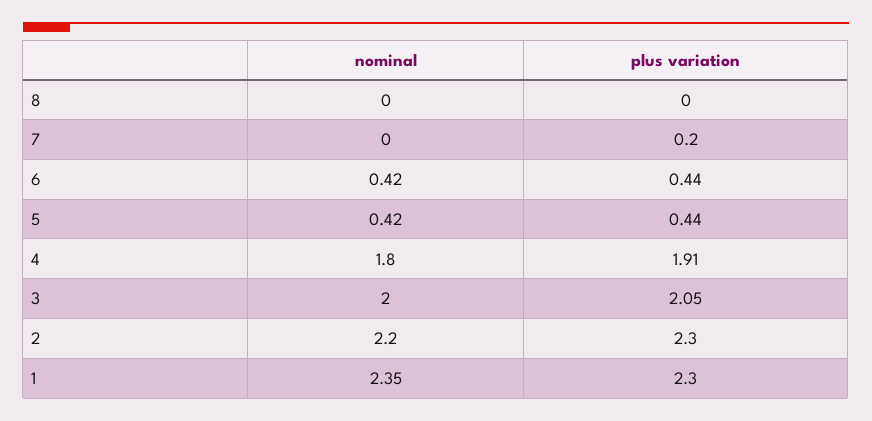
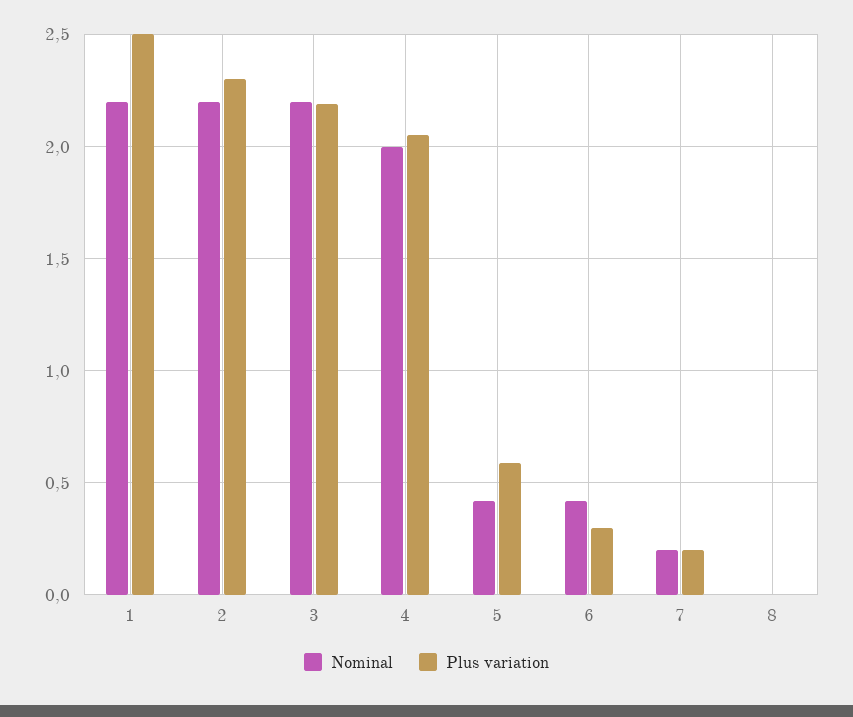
nominal, 7: 0 -> 0.2
plus variation, 6: 0.44 -> 0.3
plus variation, 5: 0.44 -> 0.6
nominal, 4: 1.8 -> 2
plus variation, 4: 1.91 -> 2.05
nominal, 3: 2 -> 2.2
plus variation, 3: 2.05 -> 2.2
nominal, 1: 2.35 -> 2.2
plus variation, 1: 2.3 -> 2.5

